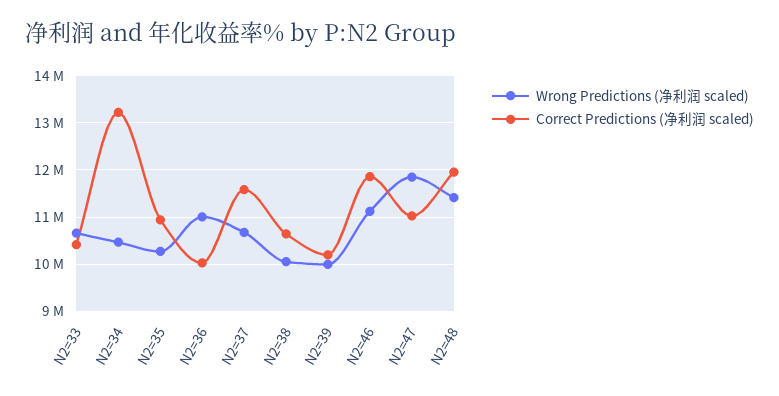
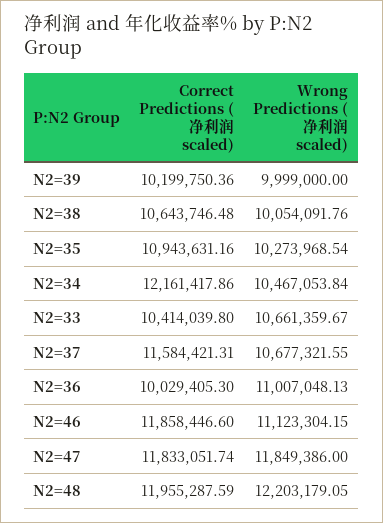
Correct Predictions (净利润 scaled), N2=34: 13200000 -> 12161417.86
Correct Predictions (净利润 scaled), N2=47: 11000000 -> 11833051.74
Wrong Predictions (净利润 scaled), N2=48: 11400000 -> 12203179.05

